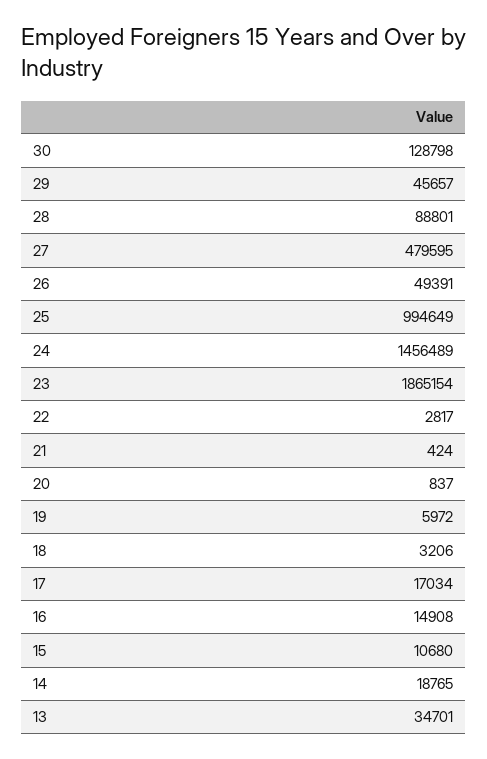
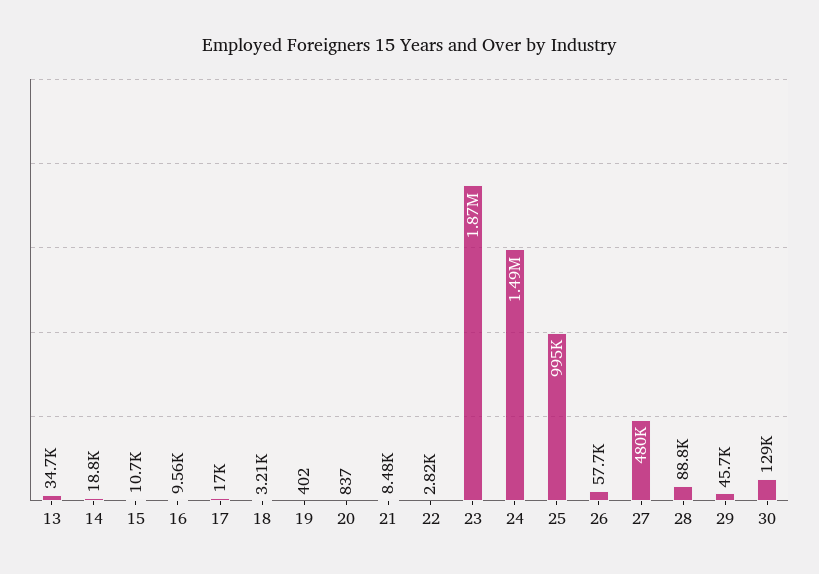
26: 49391 -> 57700
24: 1456489 -> 1490000
21: 424 -> 8480
19: 5972 -> 402
16: 14908 -> 9560

